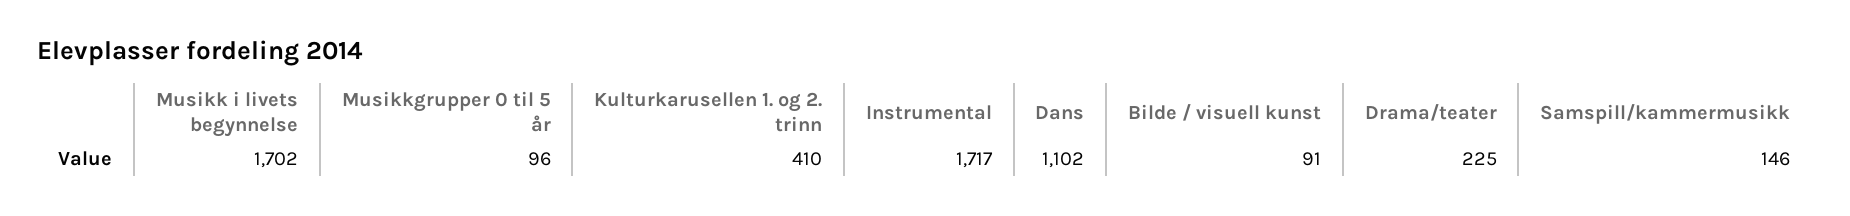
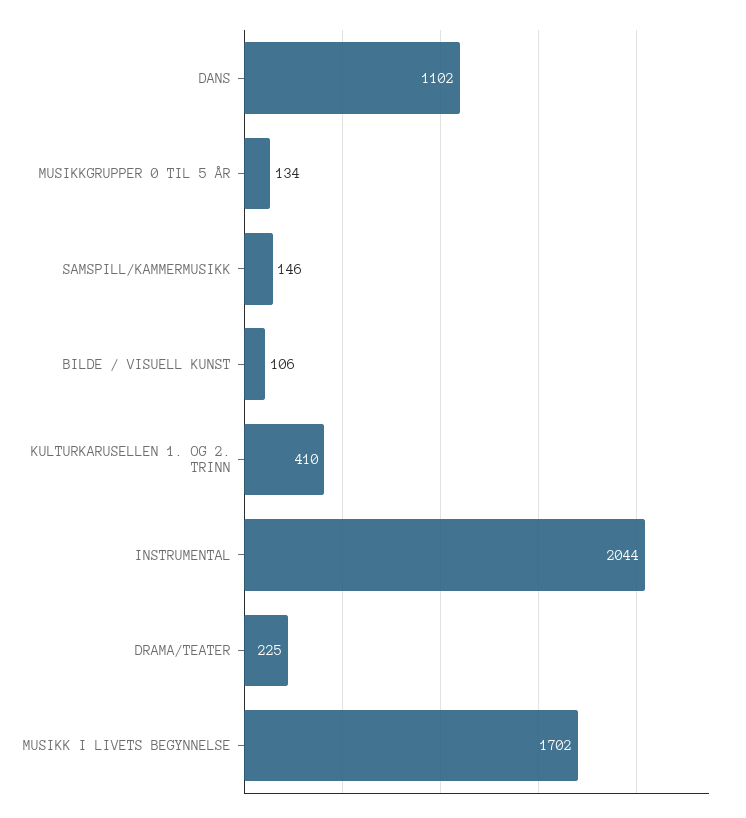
Musikkgrupper 0 til 5 år: 96 -> 134
Instrumental: 1717 -> 2044
Bilde / visuell kunst: 91 -> 106

